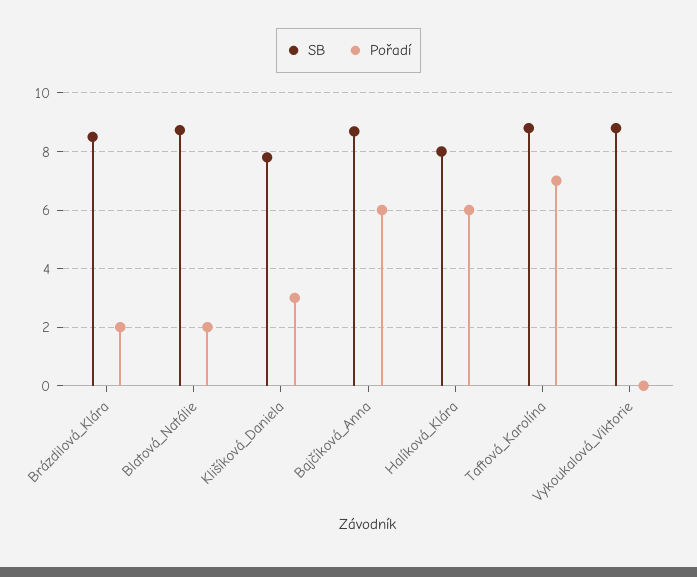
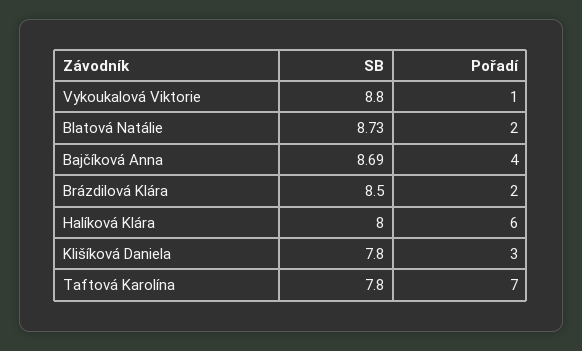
Pořadí, Bajčíková_Anna: 6 -> 4
SB, Taftová_Karolína: 8.75 -> 7.8
Pořadí, Vykoukalová_Viktorie: 0 -> 1

